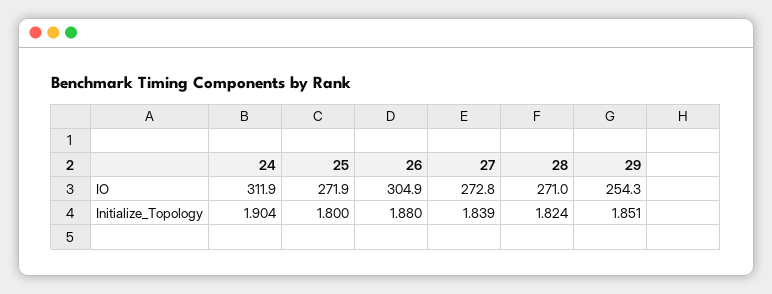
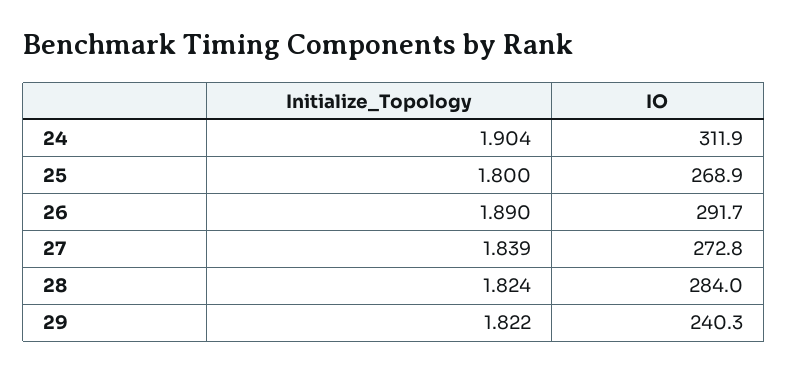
25, IO: 271.9 -> 268.9
26, IO: 304.9 -> 291.7
28, IO: 271 -> 284
29, IO: 254.3 -> 240.3
26, Initialize_Topology: 1.88 -> 1.89
29, Initialize_Topology: 1.851 -> 1.822

